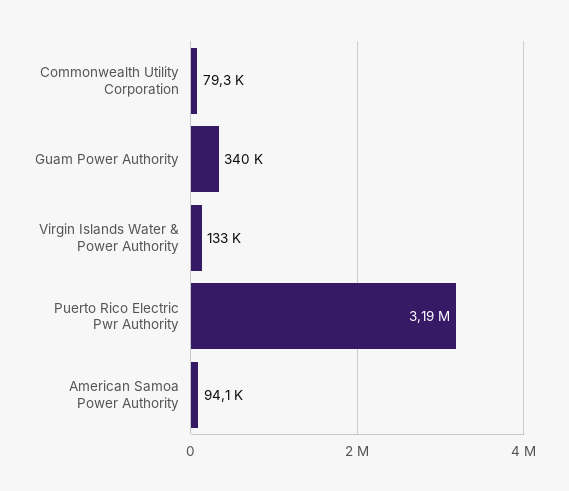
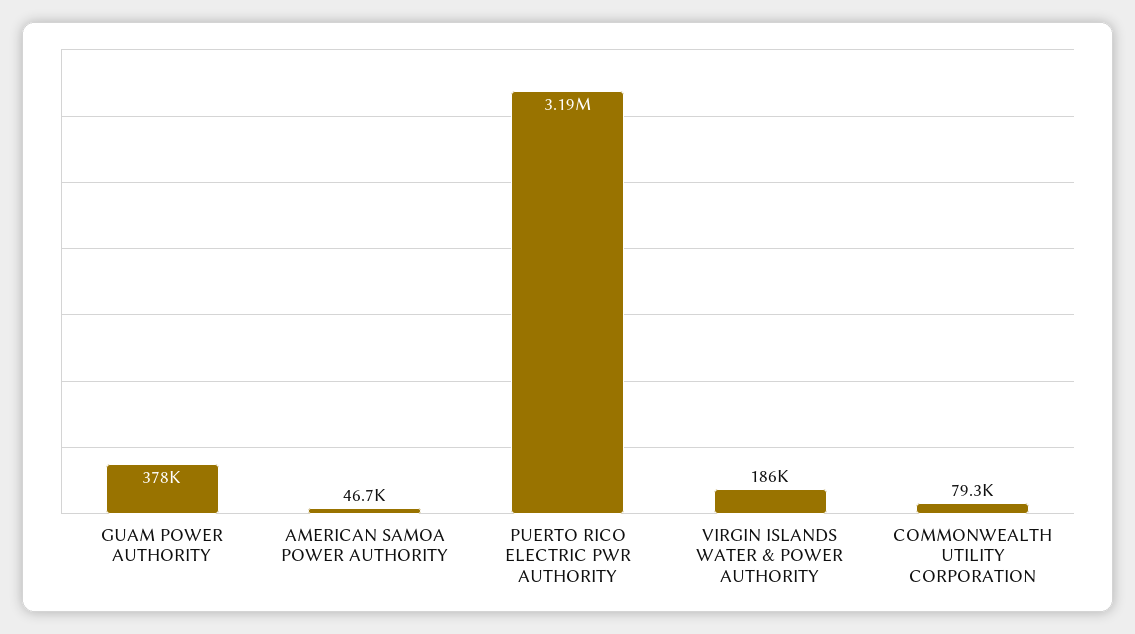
Guam Power Authority: 340000 -> 378000
Virgin Islands Water & Power Authority: 133000 -> 186000
American Samoa Power Authority: 94100 -> 46700

